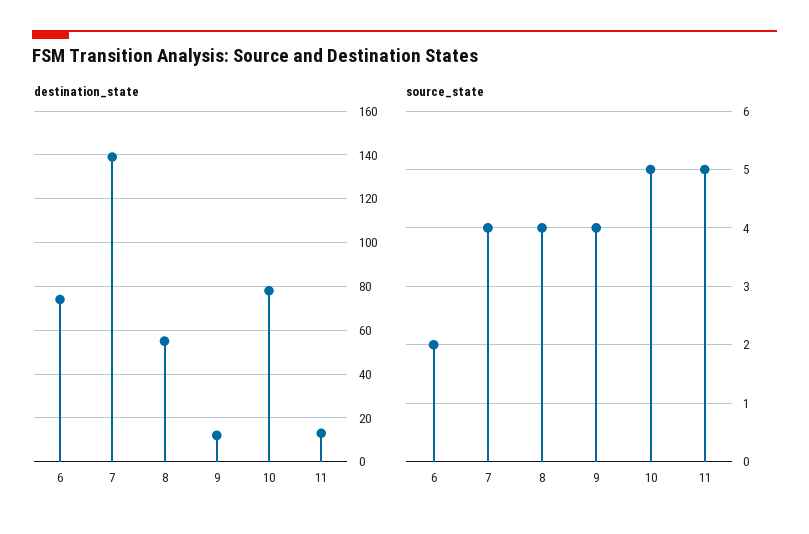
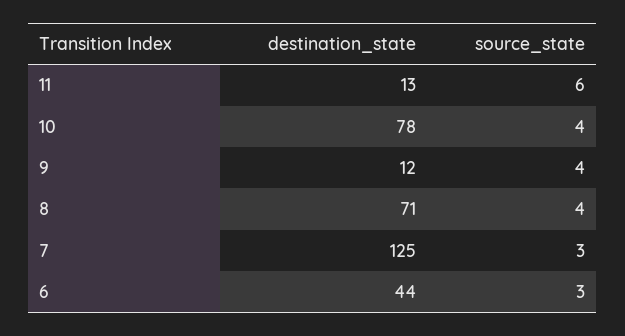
destination_state, 6: 75 -> 44
destination_state, 7: 140 -> 125
destination_state, 8: 55 -> 71
source_state, 6: 2 -> 3
source_state, 7: 4 -> 3
source_state, 10: 5 -> 4
source_state, 11: 5 -> 6

